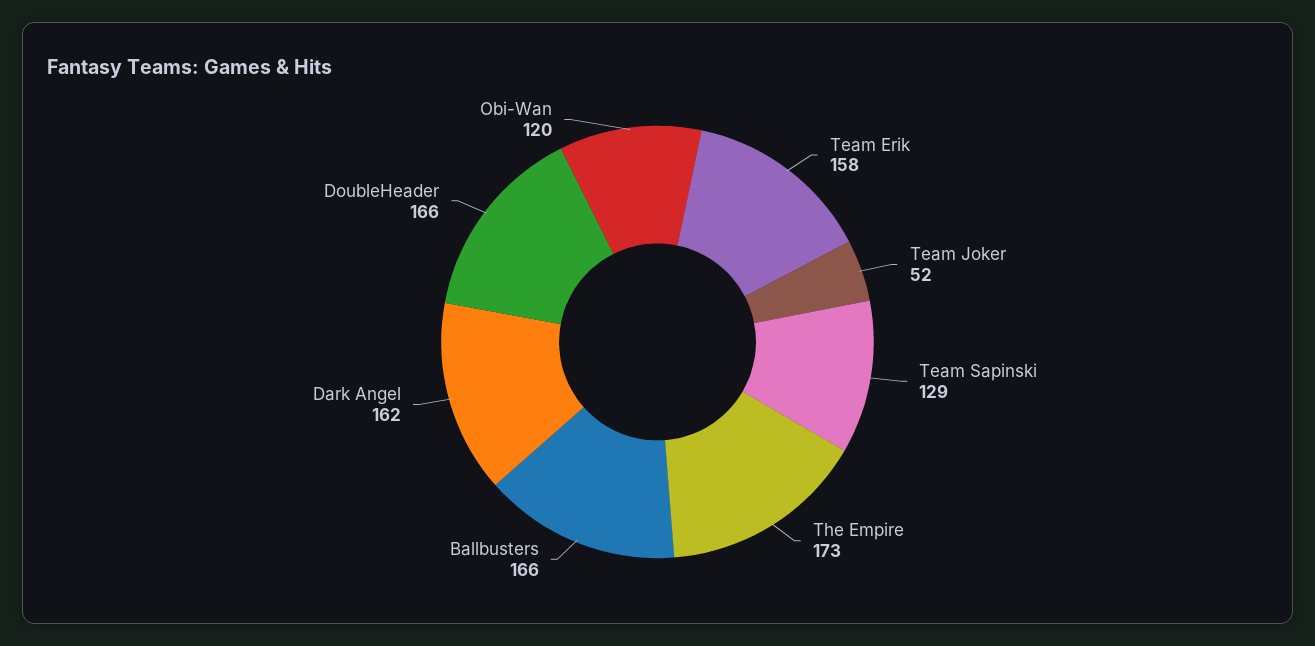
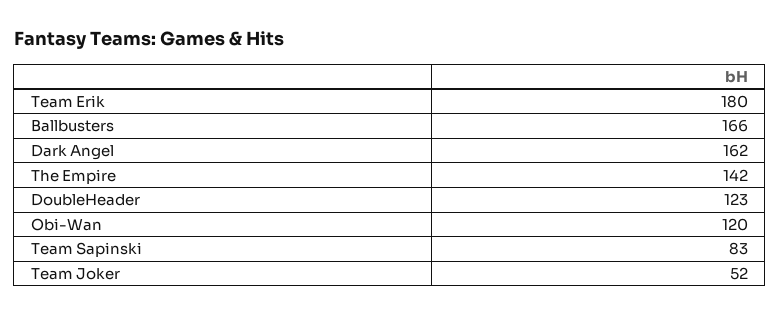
Team Erik: 158 -> 180
Team Sapinski: 129 -> 83
The Empire: 173 -> 142
DoubleHeader: 166 -> 123

